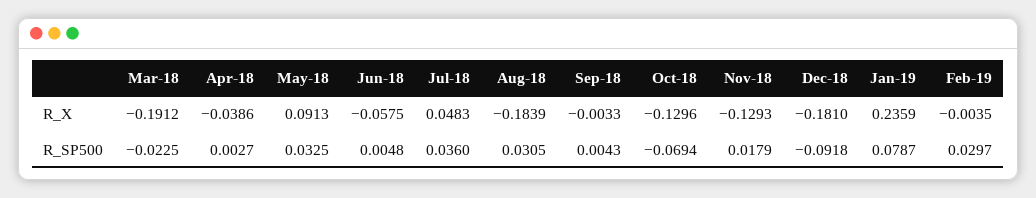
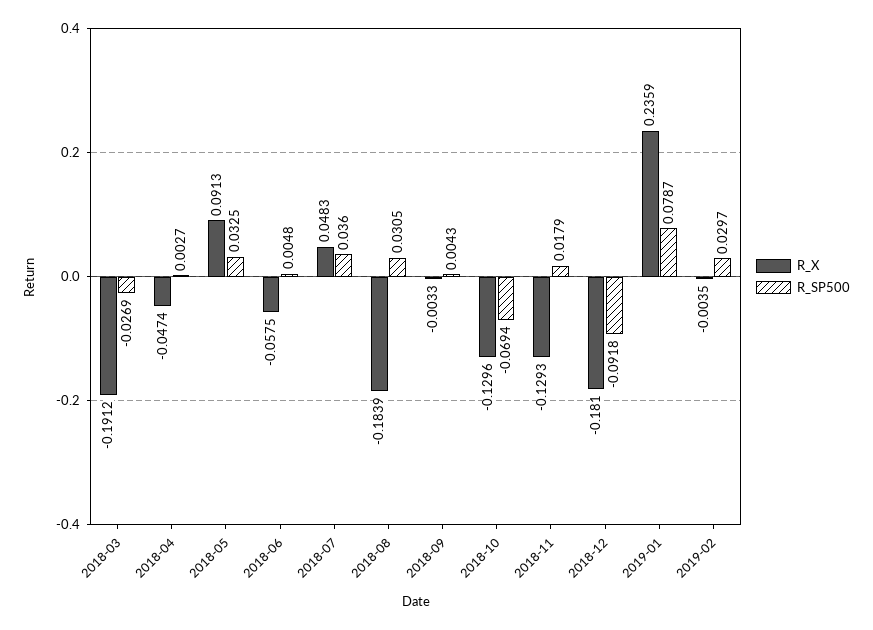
R_X, Apr-18: -0.0386 -> -0.0474
R_SP500, Mar-18: -0.0225 -> -0.0269

